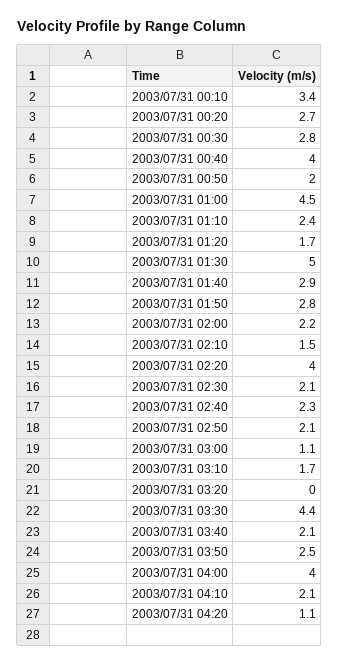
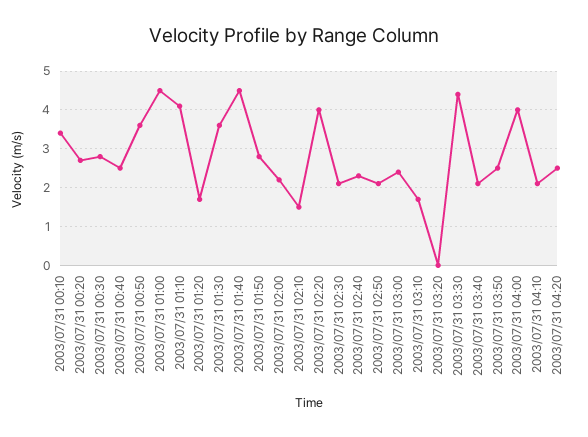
2003/07/31 00:40: 4 -> 2.5
2003/07/31 00:50: 2 -> 3.5
2003/07/31 01:10: 2.4 -> 4
2003/07/31 01:30: 5 -> 3.5
2003/07/31 01:40: 2.9 -> 4.5
2003/07/31 03:00: 1.1 -> 2.5
2003/07/31 04:20: 1.1 -> 2.5

